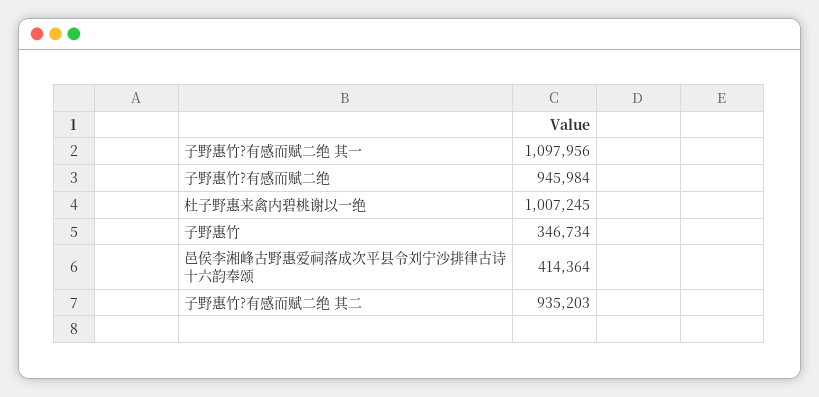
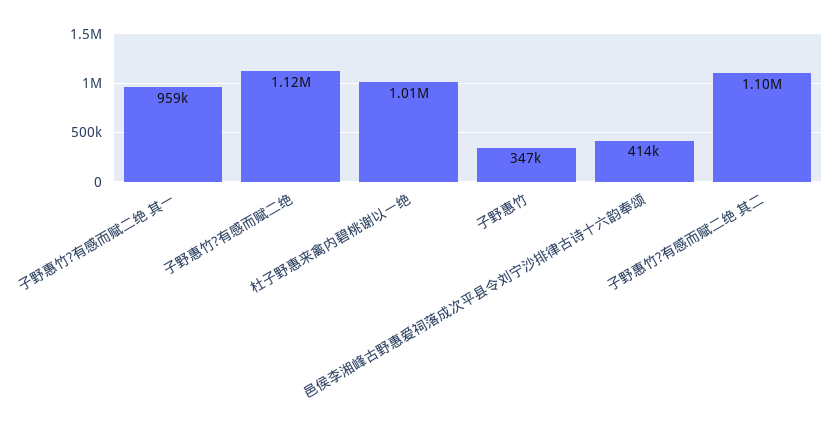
子野惠竹?有感而赋二绝 其一: 1097956 -> 959000
子野惠竹?有感而赋二绝: 945984 -> 1120000
子野惠竹?有感而赋二绝 其二: 935203 -> 1100000

